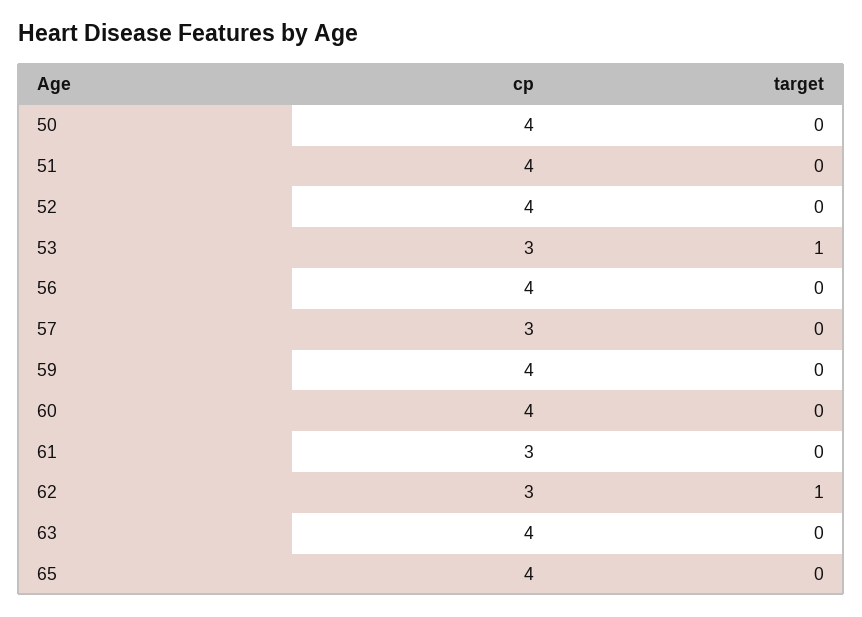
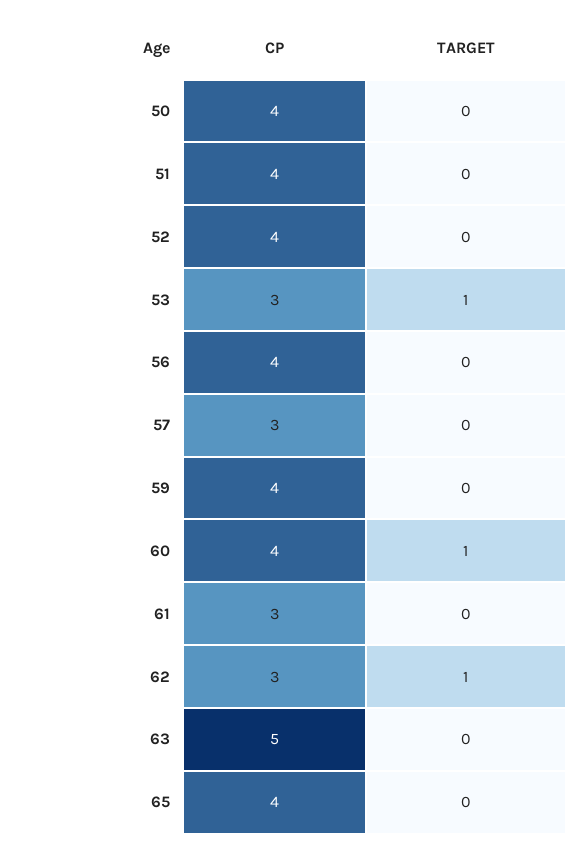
target, 60: 0 -> 1
cp, 63: 4 -> 5

